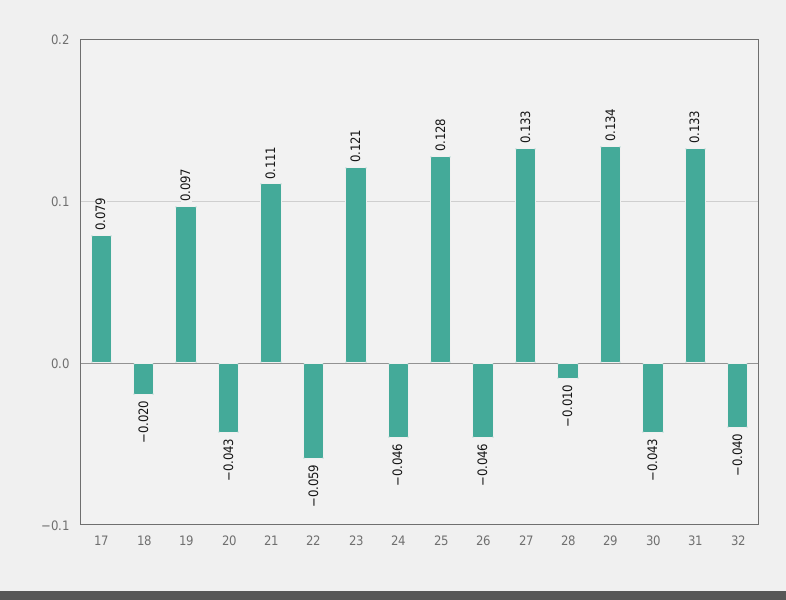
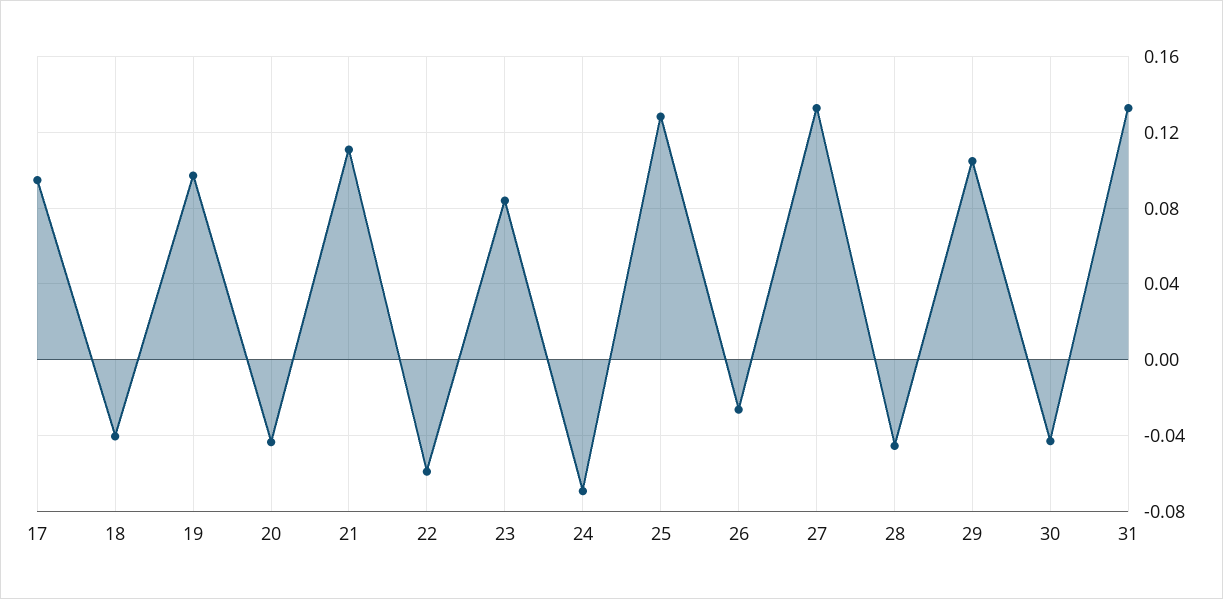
17: 0.079 -> 0.095
18: -0.02 -> -0.04
23: 0.121 -> 0.085
24: -0.046 -> -0.07
26: -0.046 -> -0.025
28: -0.01 -> -0.045
29: 0.134 -> 0.105
32: -0.04 -> none

